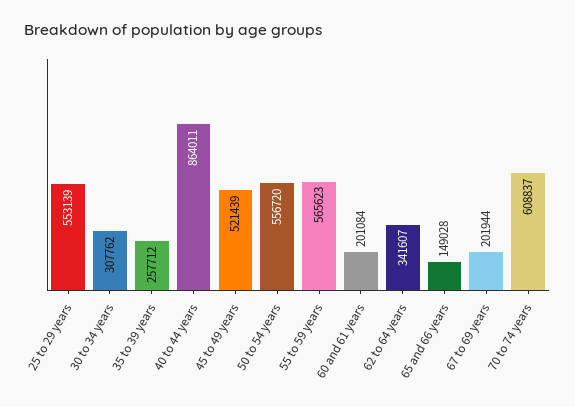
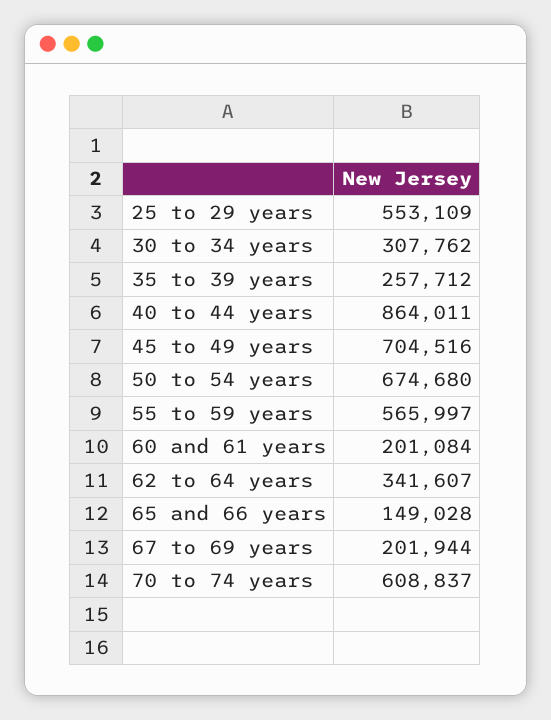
25 to 29 years: 553139 -> 553109
45 to 49 years: 521439 -> 704516
50 to 54 years: 556720 -> 674680
55 to 59 years: 565623 -> 565997

